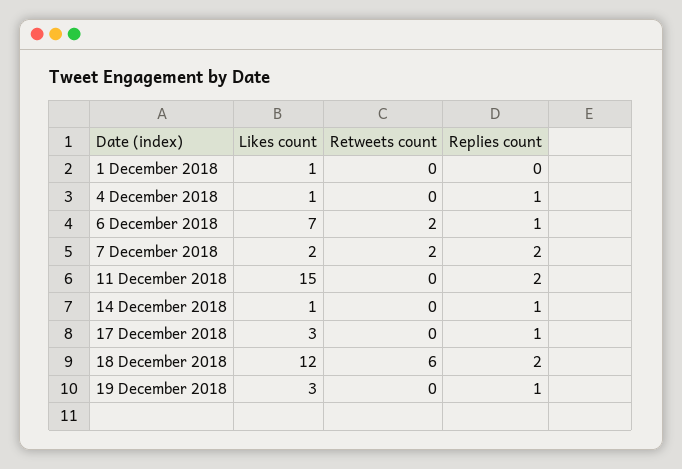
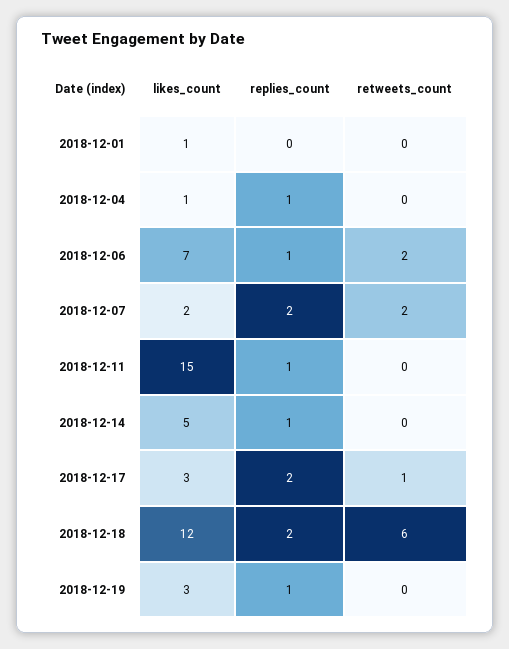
Replies count, 11 December 2018: 2 -> 1
Likes count, 14 December 2018: 1 -> 5
Retweets count, 17 December 2018: 0 -> 1
Replies count, 17 December 2018: 1 -> 2

